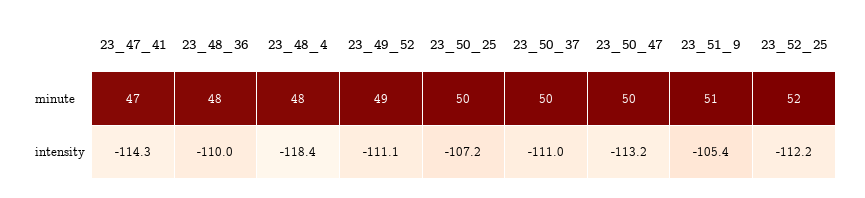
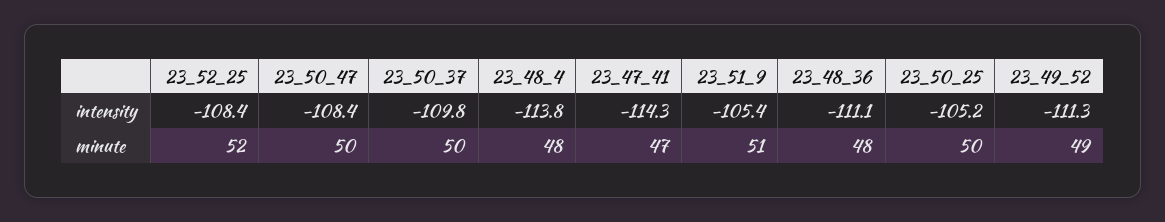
23_48_36, intensity: -110 -> -111.1
23_48_4, intensity: -118.4 -> -113.8
23_49_52, intensity: -111.1 -> -111.3
23_50_25, intensity: -107.2 -> -105.2
23_50_37, intensity: -111 -> -109.8
23_50_47, intensity: -113.2 -> -108.4
23_52_25, intensity: -112.2 -> -108.4

